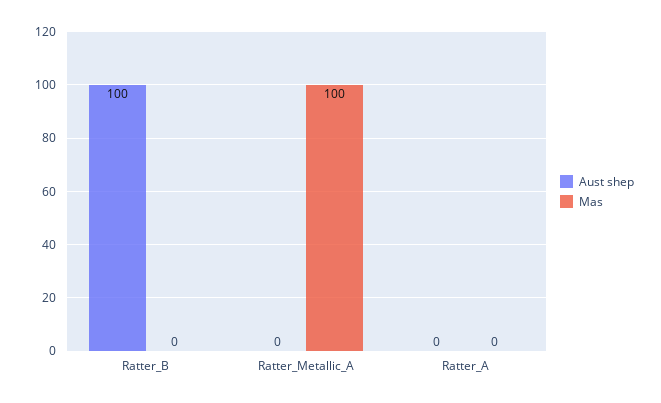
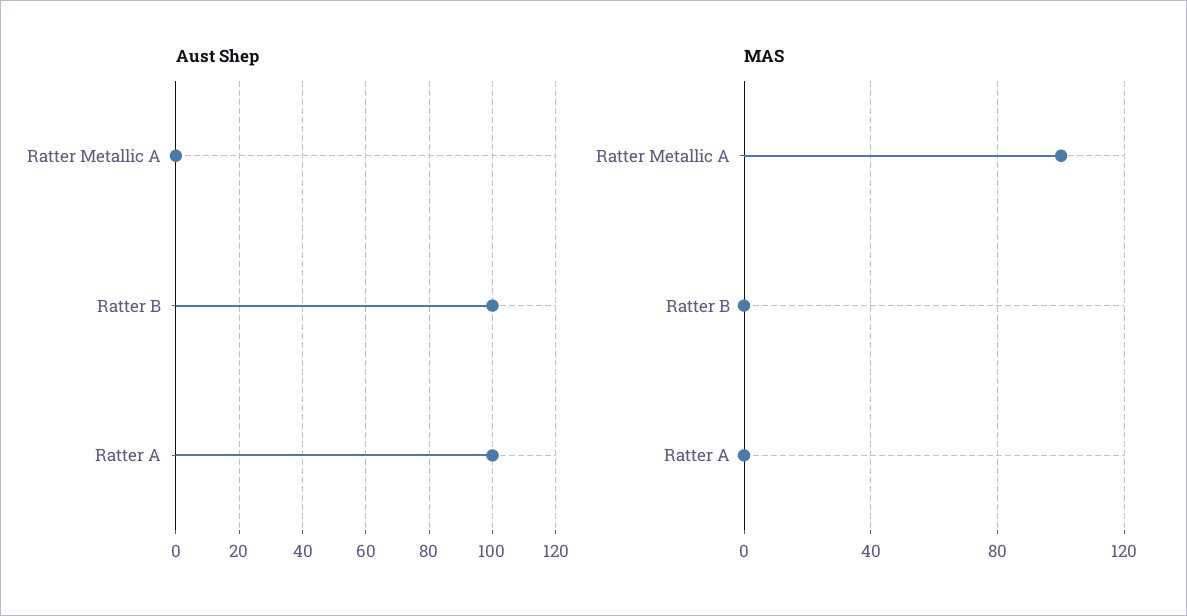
Aust shep, Ratter_A: 0 -> 100

